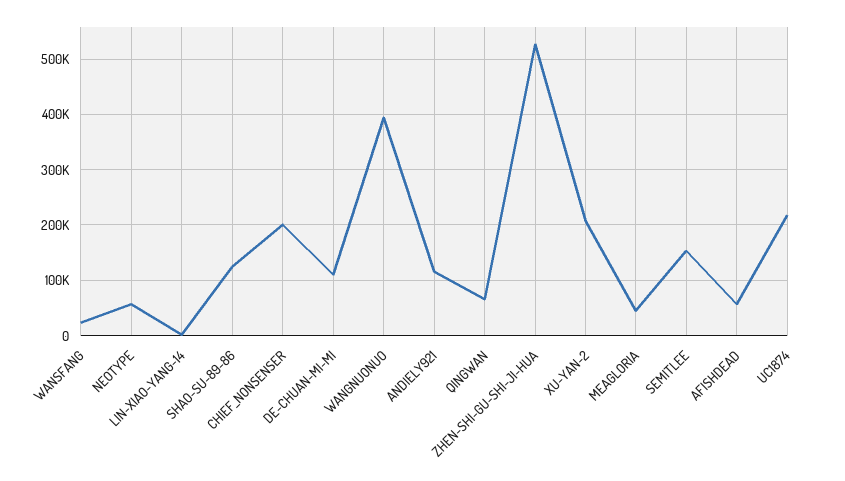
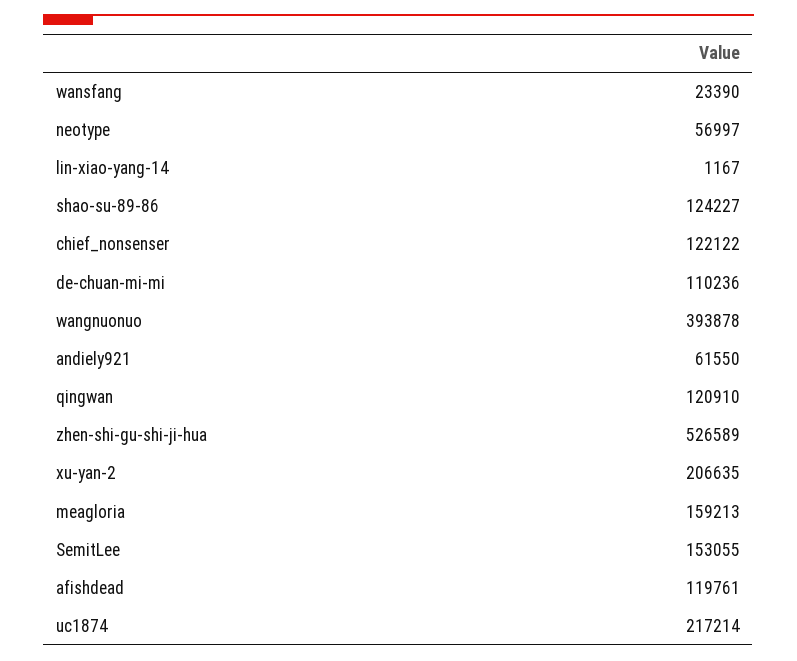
CHIEF_NONSENSER: 200000 -> 122122
ANDIELY921: 120000 -> 61550
QINGWAN: 60000 -> 120910
MEAGLORIA: 40000 -> 159213
AFISHDEAD: 60000 -> 119761

